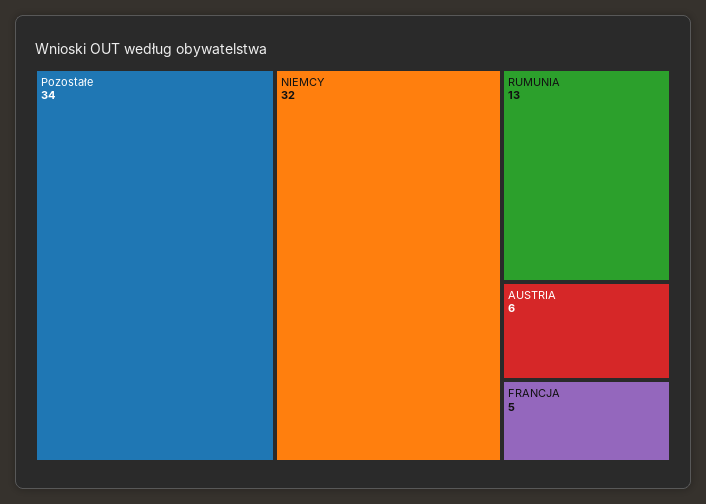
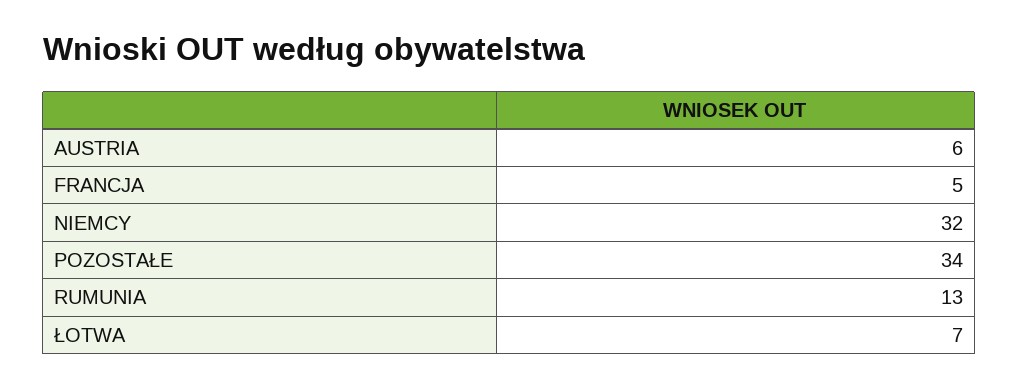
ŁOTWA: none -> 7

